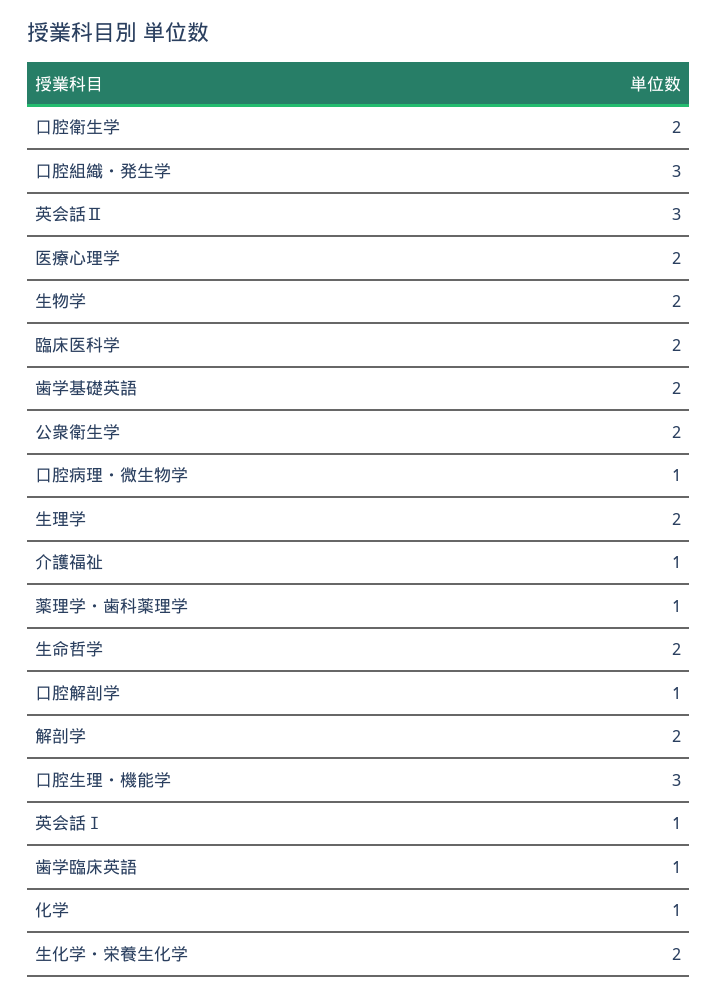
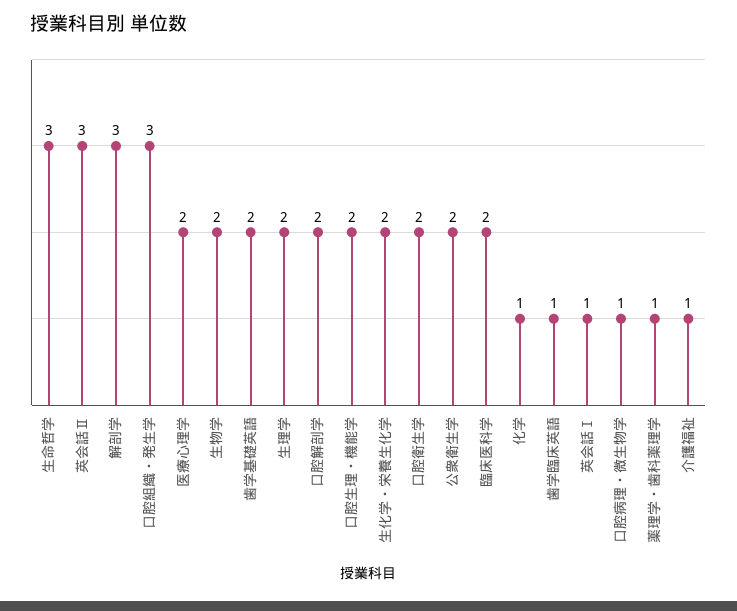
生命哲学: 2 -> 3
口腔解剖学: 1 -> 2
解剖学: 2 -> 3
口腔生理・機能学: 3 -> 2

